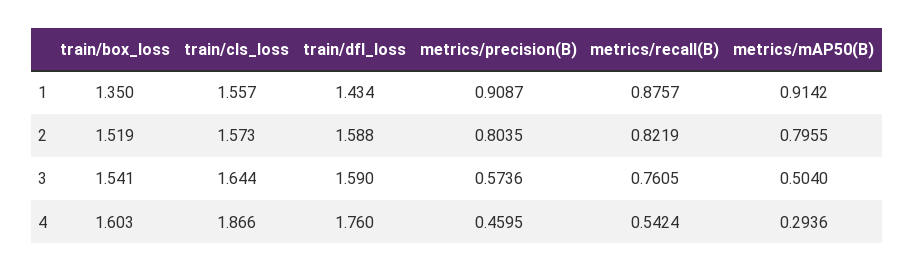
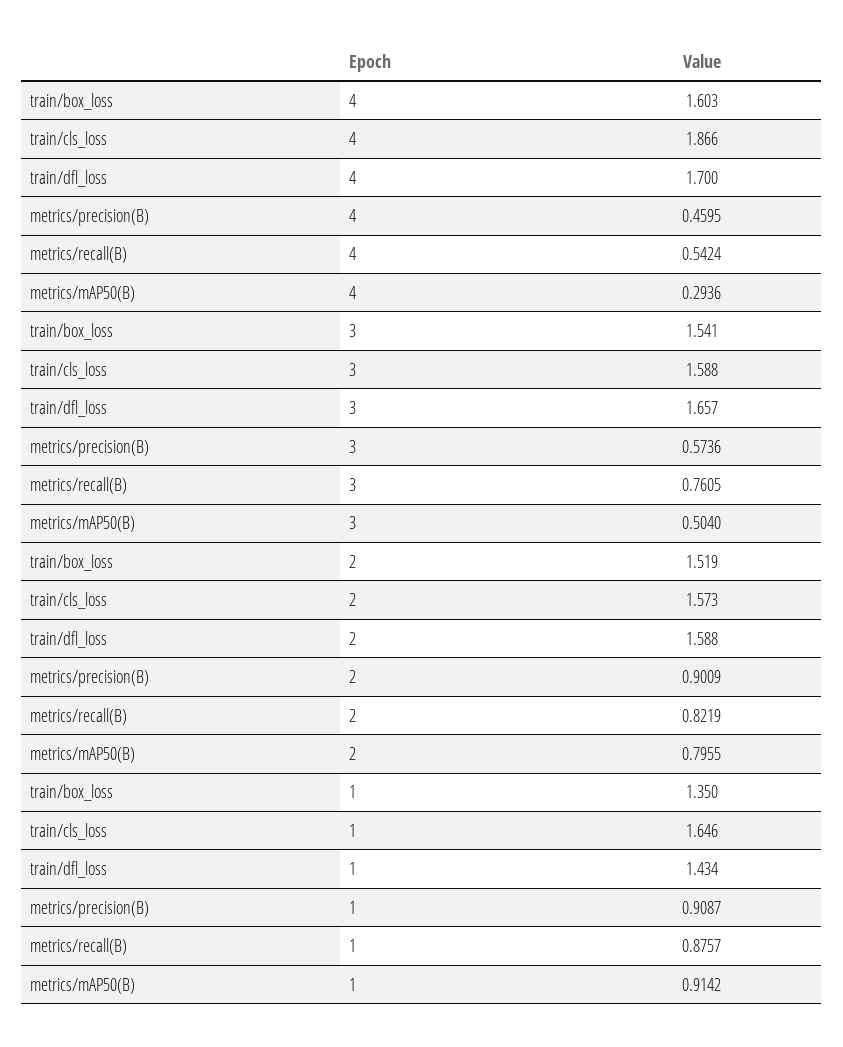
train/cls_loss, 1: 1.557 -> 1.646
metrics/precision(B), 2: 0.8035 -> 0.9009
train/cls_loss, 3: 1.644 -> 1.588
train/dfl_loss, 3: 1.59 -> 1.657
train/dfl_loss, 4: 1.76 -> 1.7

